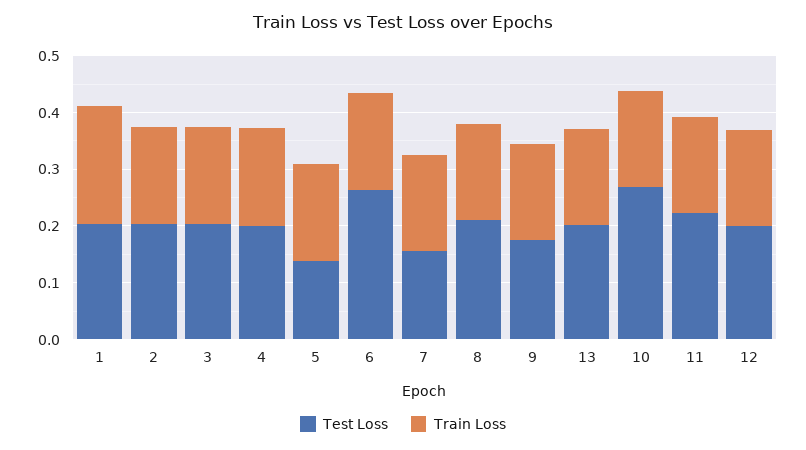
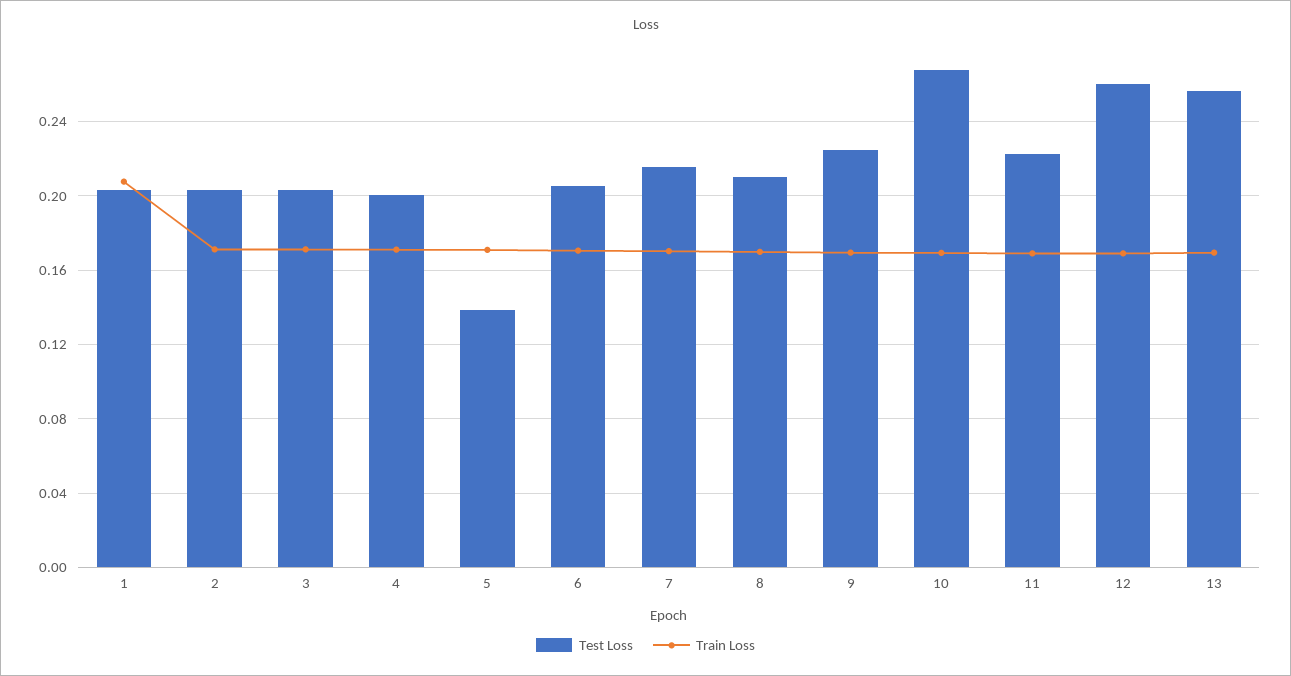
Test Loss, 6: 0.26 -> 0.205
Test Loss, 7: 0.16 -> 0.215
Test Loss, 9: 0.18 -> 0.225
Test Loss, 13: 0.2 -> 0.255
Test Loss, 12: 0.2 -> 0.26

